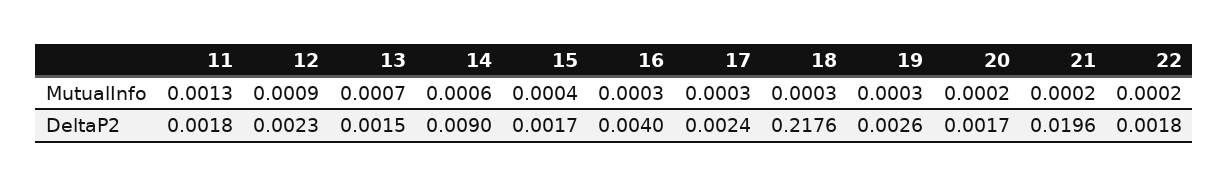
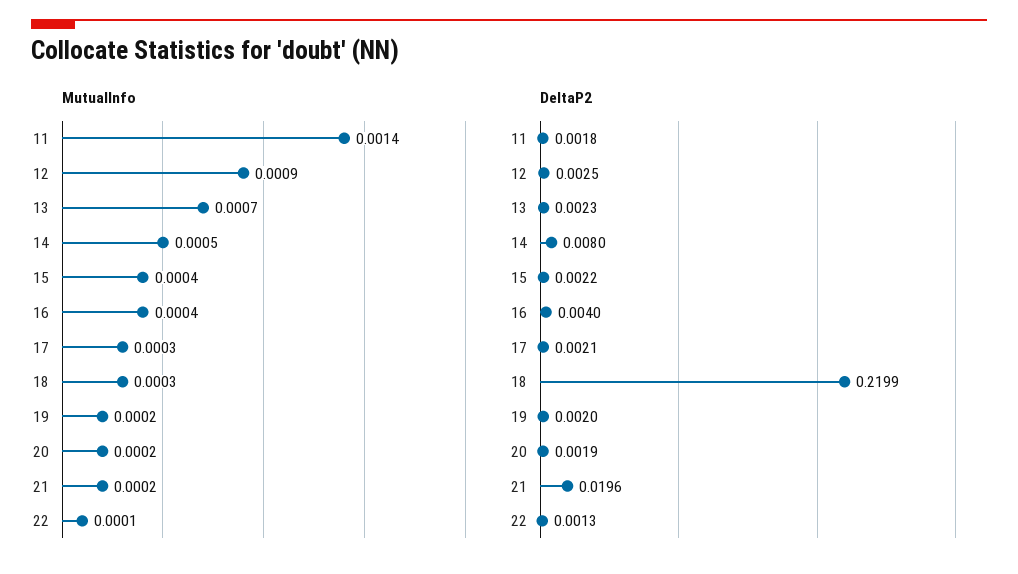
MutualInfo, 11: 0.0013 -> 0.0014
MutualInfo, 14: 0.0006 -> 0.0005
MutualInfo, 16: 0.0003 -> 0.0004
MutualInfo, 19: 0.0003 -> 0.0002
MutualInfo, 22: 0.0002 -> 0.0001
DeltaP2, 12: 0.0023 -> 0.0025
DeltaP2, 13: 0.0015 -> 0.0023
DeltaP2, 14: 0.009 -> 0.008
DeltaP2, 15: 0.0017 -> 0.0022
DeltaP2, 17: 0.0024 -> 0.0021
DeltaP2, 18: 0.2176 -> 0.2199
DeltaP2, 19: 0.0026 -> 0.002
DeltaP2, 20: 0.0017 -> 0.0019
DeltaP2, 22: 0.0018 -> 0.0013

